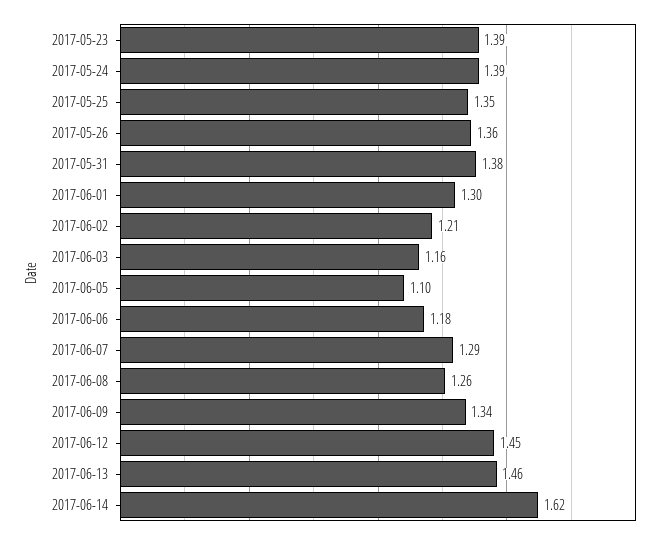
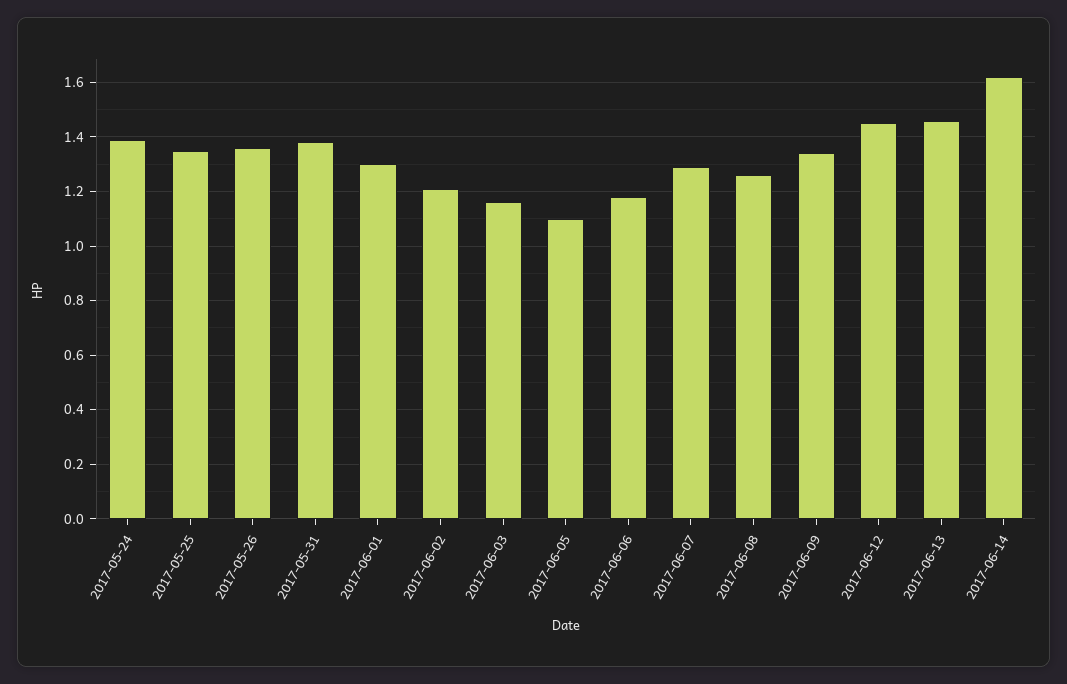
2017-05-23: 1.39 -> none

